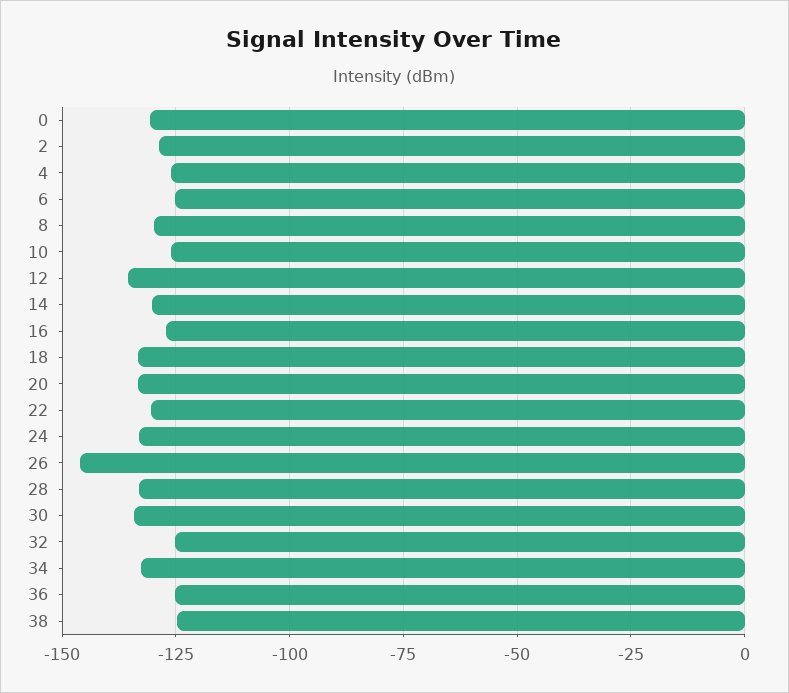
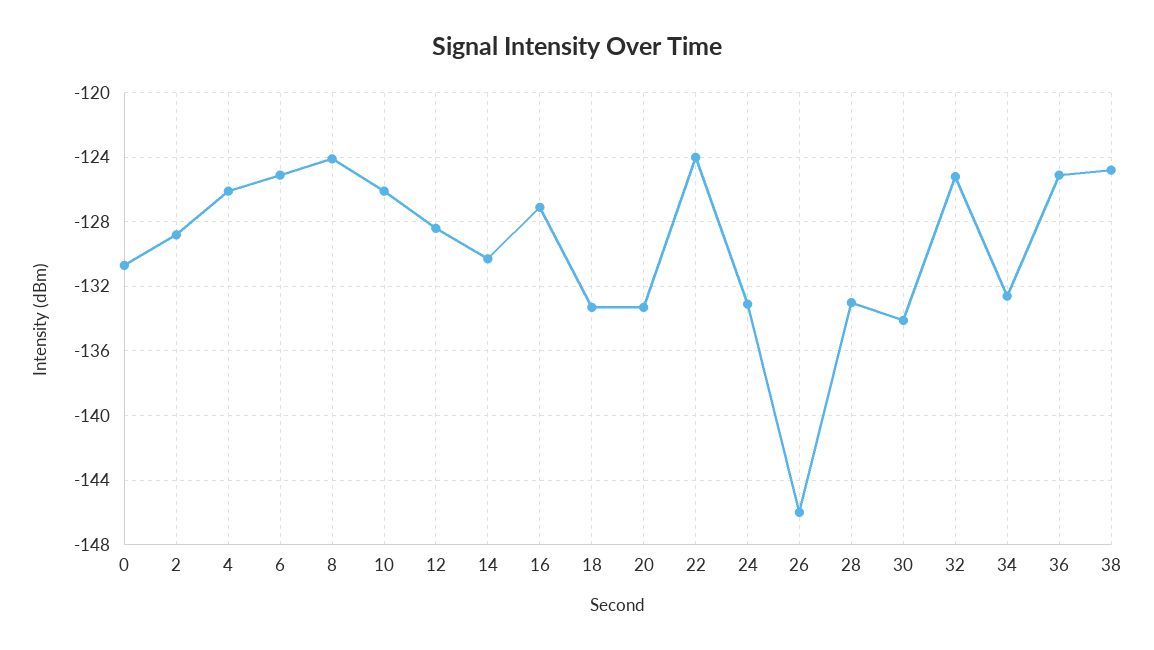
8: -130 -> -124
12: -135 -> -128.5
22: -130 -> -124

